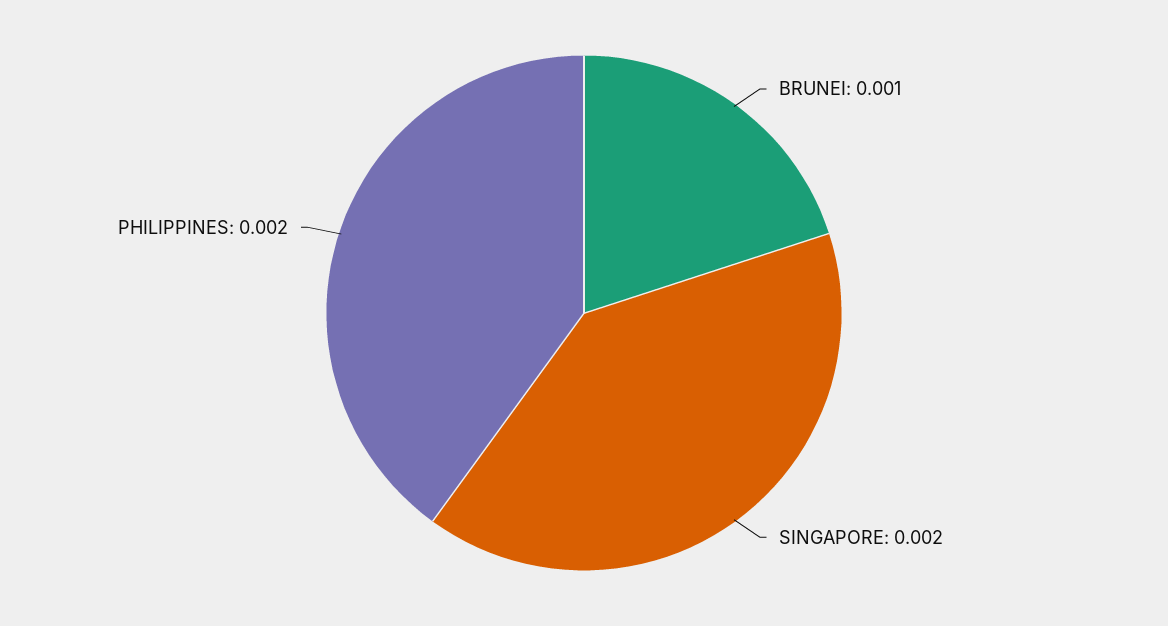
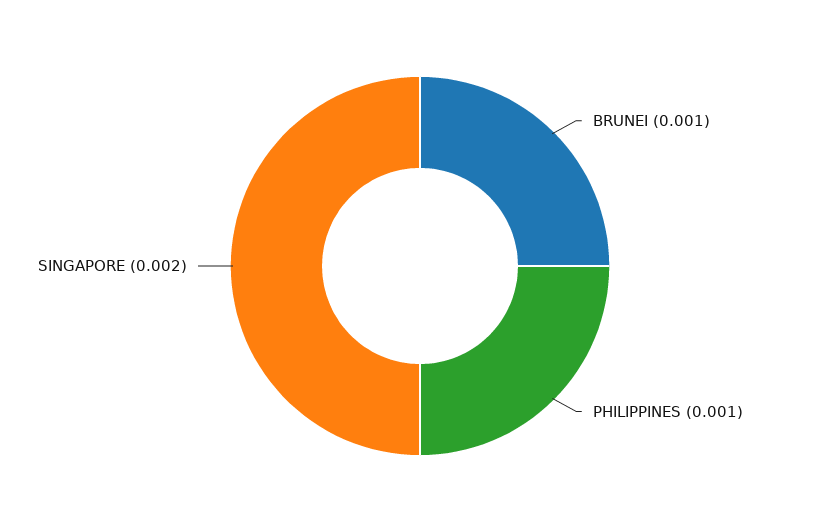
PHILIPPINES: 0.002 -> 0.001

